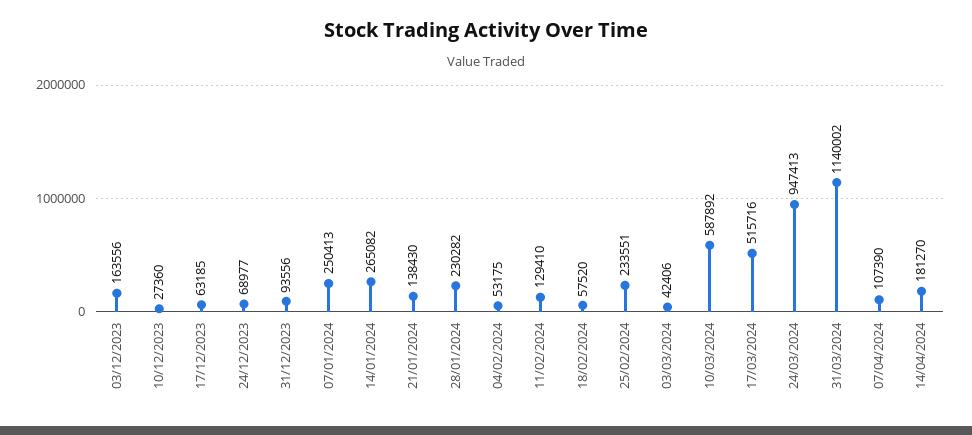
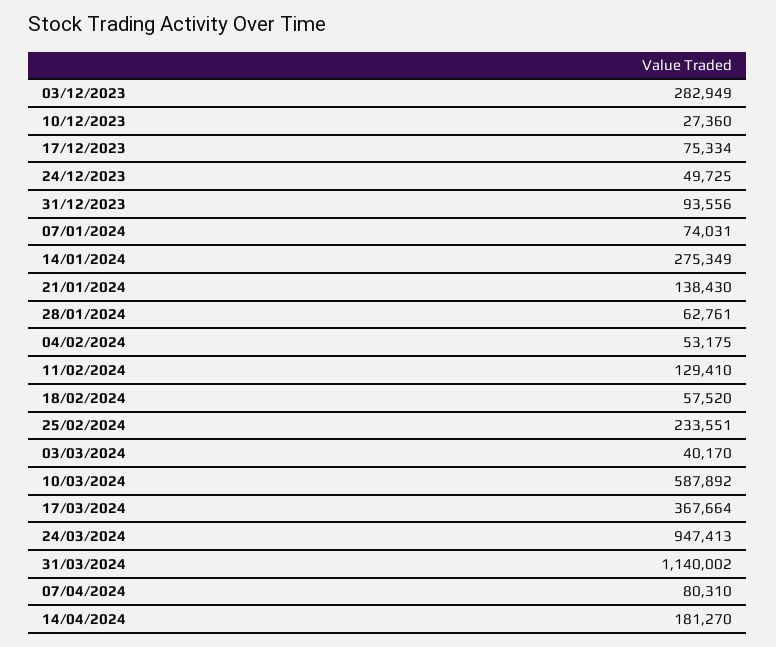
03/12/2023: 163556 -> 282949
17/12/2023: 63185 -> 75334
24/12/2023: 68977 -> 49725
07/01/2024: 250413 -> 74031
14/01/2024: 265082 -> 275349
28/01/2024: 230282 -> 62761
03/03/2024: 42406 -> 40170
17/03/2024: 515716 -> 367664
07/04/2024: 107390 -> 80310

